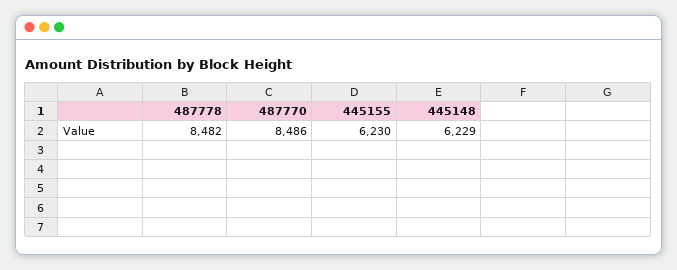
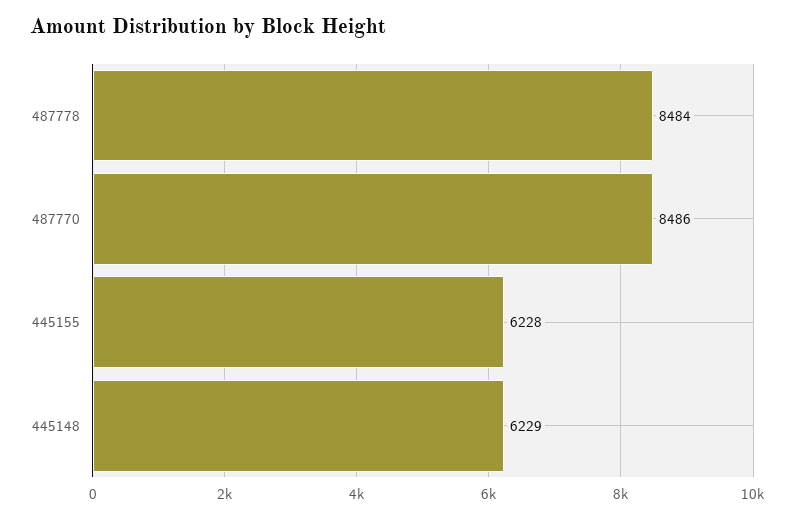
487778: 8482 -> 8484
445155: 6230 -> 6228

